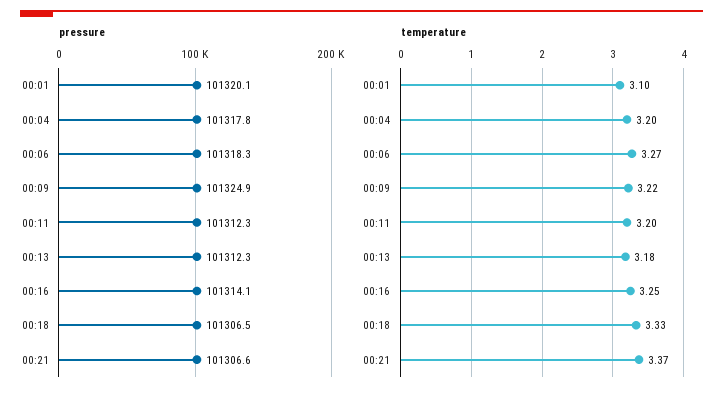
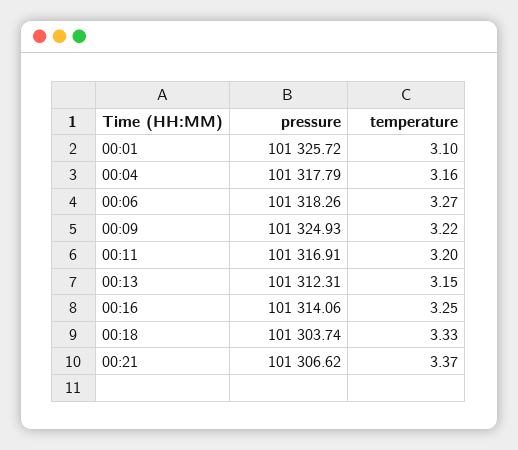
pressure, 00:01: 101320.1 -> 101325.72
pressure, 00:11: 101312.3 -> 101316.91
pressure, 00:18: 101306.5 -> 101303.74
temperature, 00:04: 3.2 -> 3.16
temperature, 00:13: 3.18 -> 3.15

